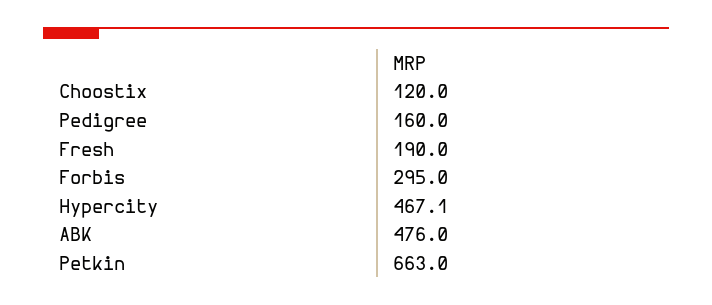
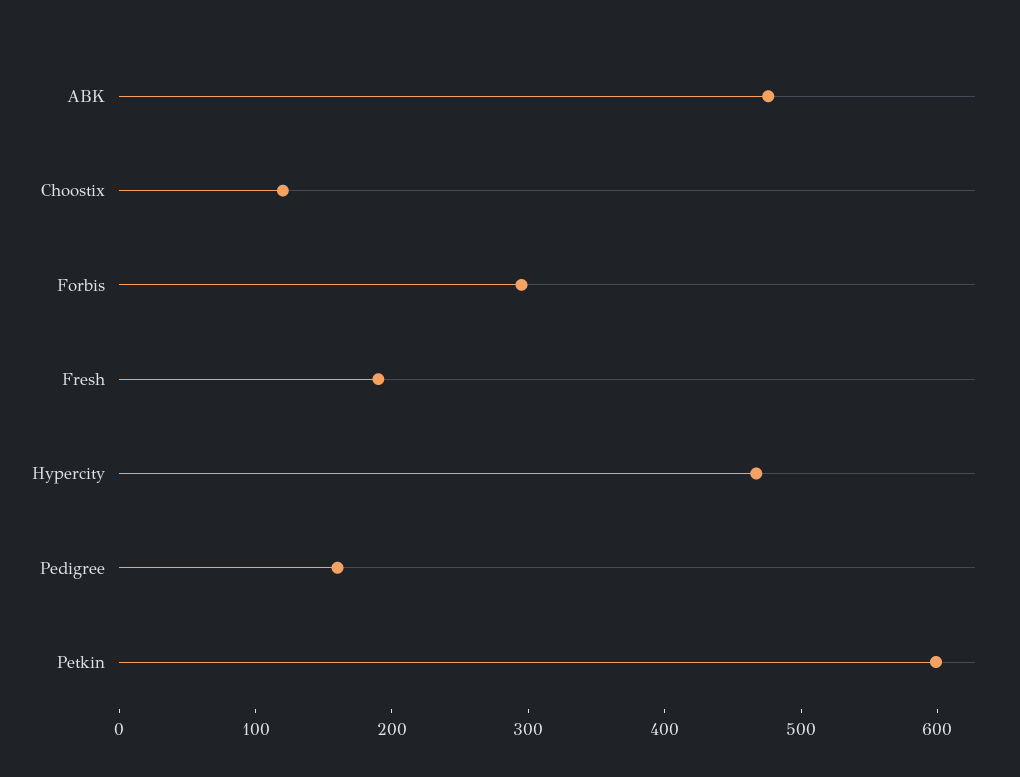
Petkin: 663 -> 600

